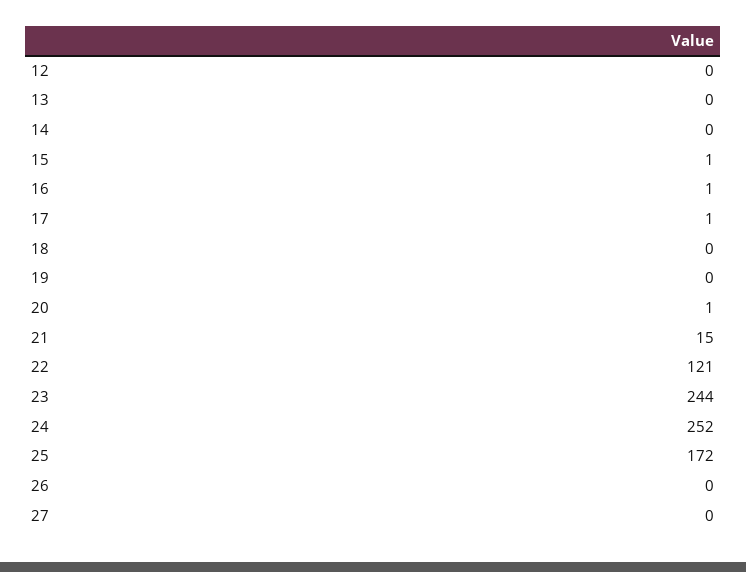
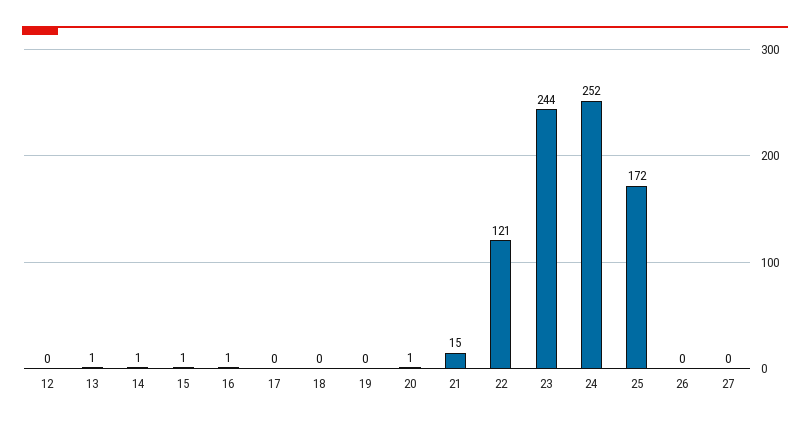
13: 0 -> 1
14: 0 -> 1
17: 1 -> 0

